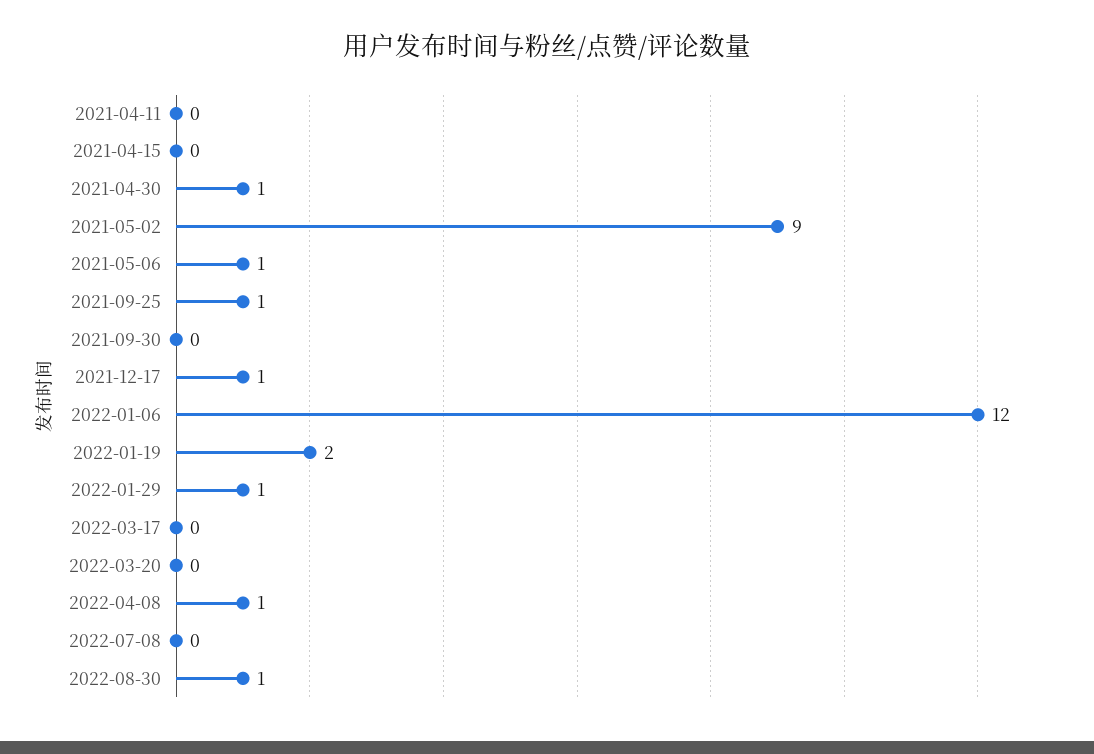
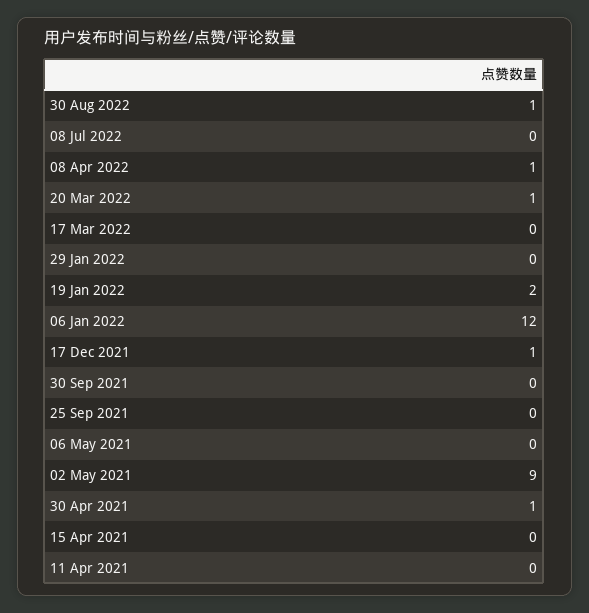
2021-05-06: 1 -> 0
2021-09-25: 1 -> 0
2022-01-29: 1 -> 0
2022-03-20: 0 -> 1

